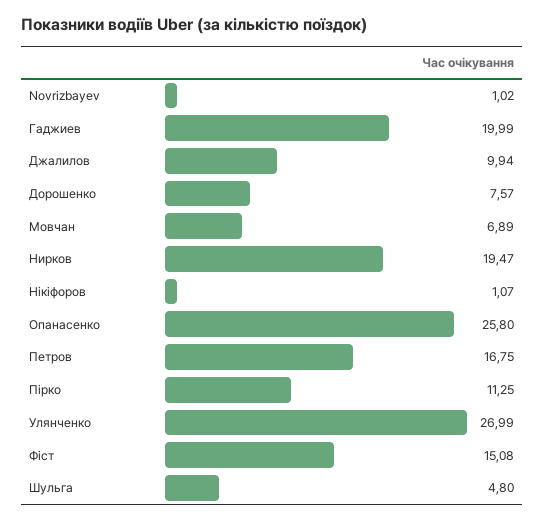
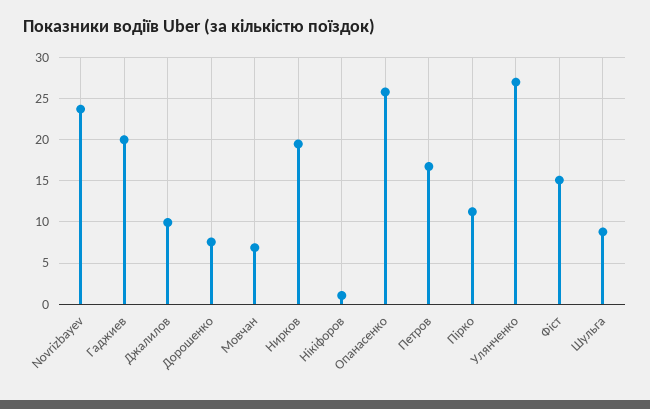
Novrizbayev: 1.02 -> 24
Шульга: 4.8 -> 9

